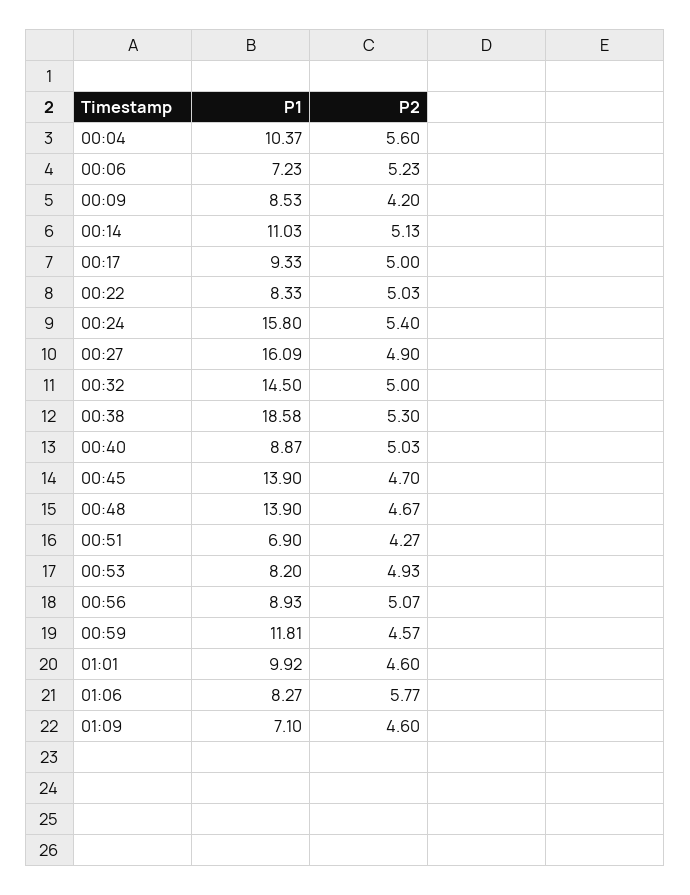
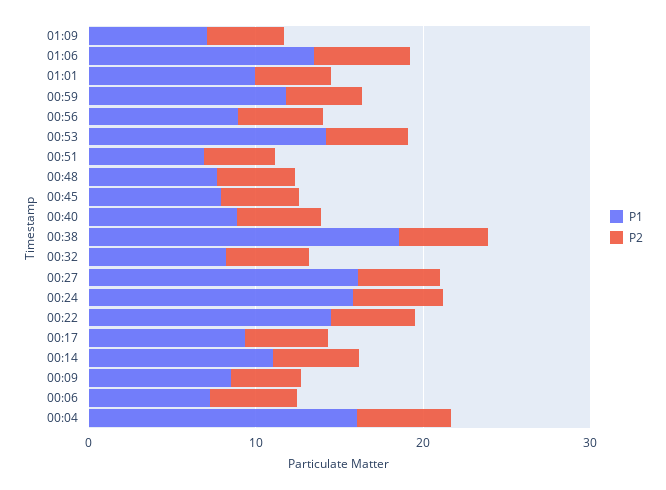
P1, 00:04: 10.37 -> 16
P1, 00:22: 8.33 -> 14
P1, 00:32: 14.5 -> 8
P1, 00:45: 13.9 -> 8
P1, 00:48: 13.9 -> 8
P1, 00:53: 8.2 -> 14
P1, 01:06: 8.27 -> 14

